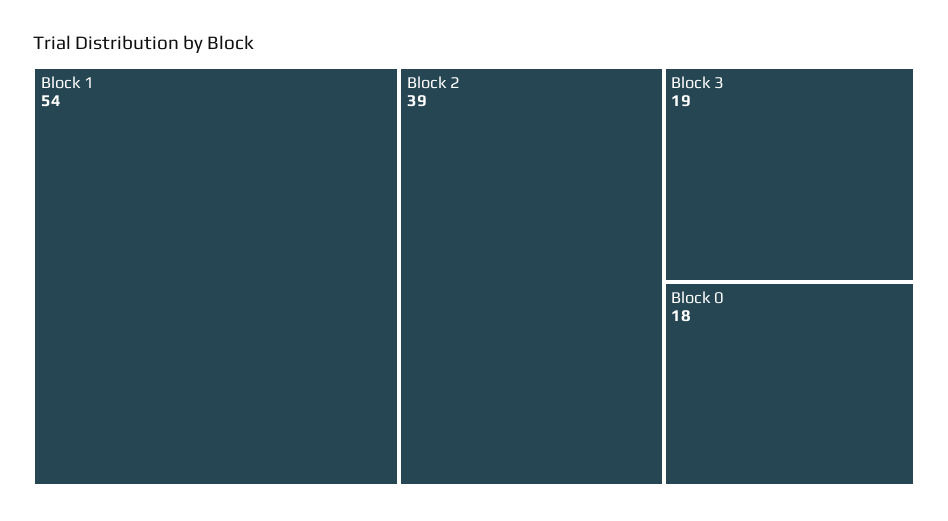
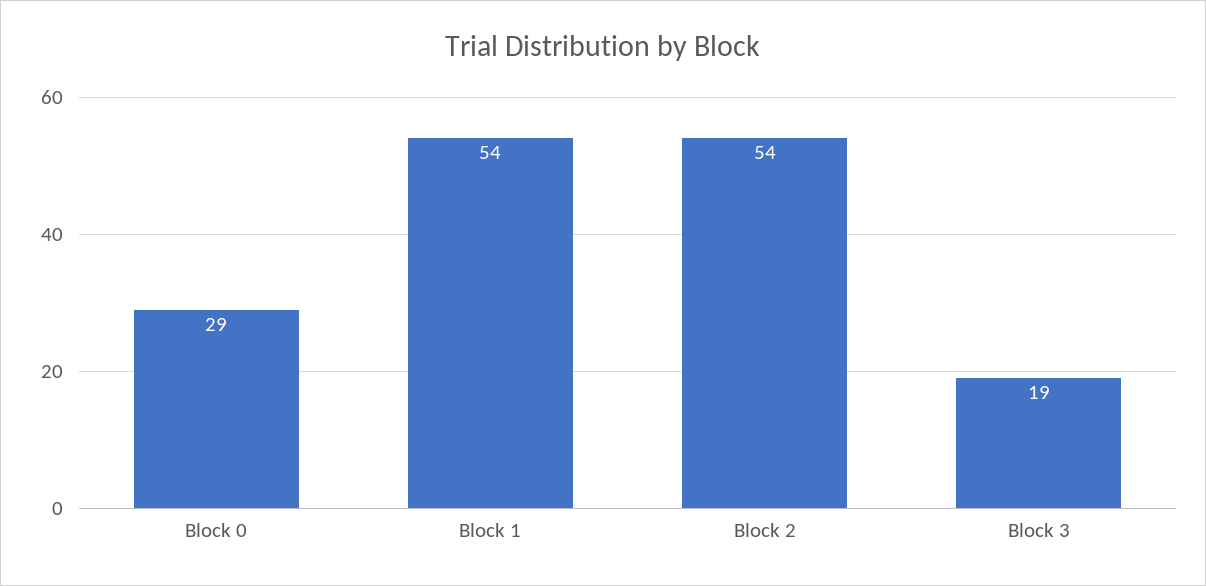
Block 2: 39 -> 54
Block 0: 18 -> 29

